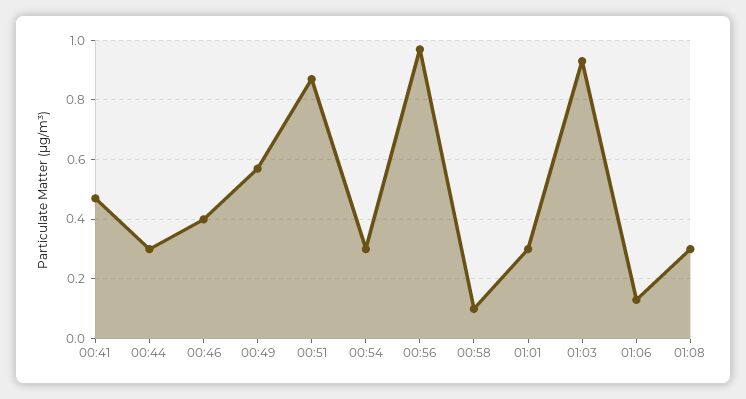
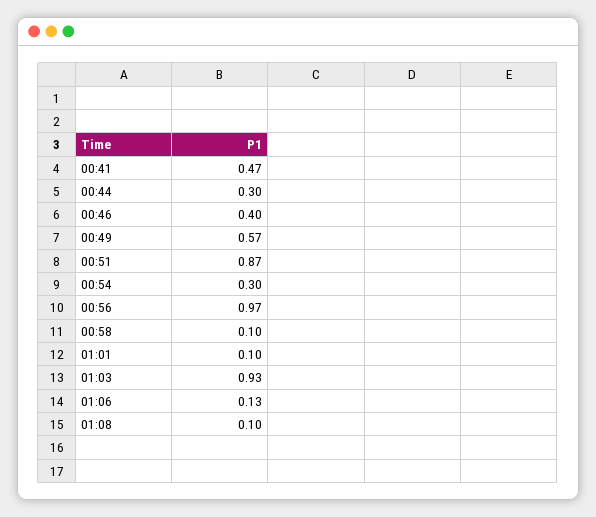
01:01: 0.3 -> 0.1
01:08: 0.3 -> 0.1

